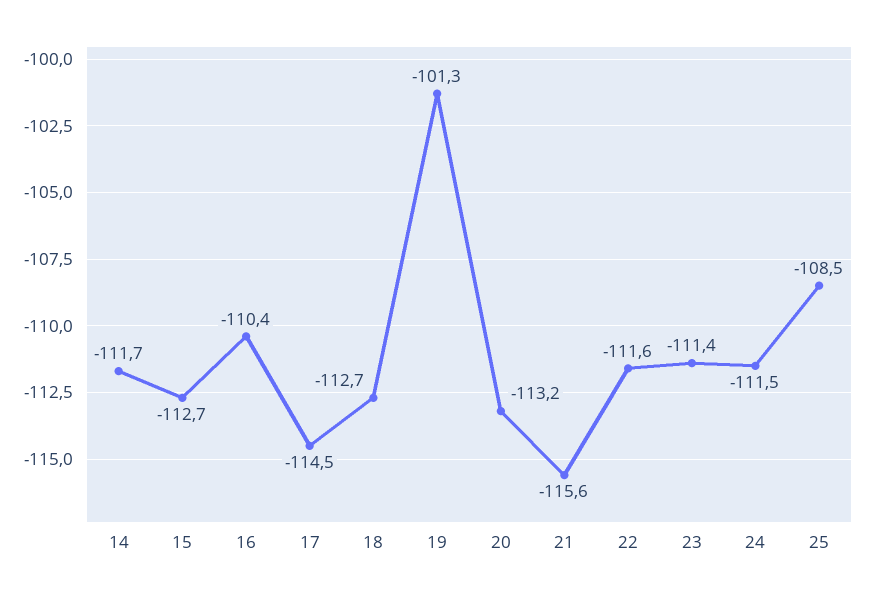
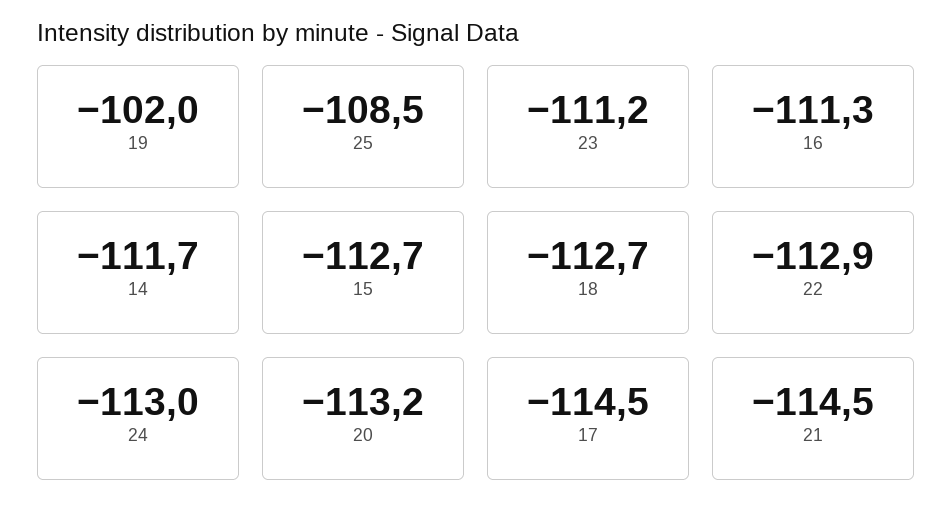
16: -110.4 -> -111.3
19: -101.3 -> -102
21: -115.6 -> -114.5
22: -111.6 -> -112.9
23: -111.4 -> -111.2
24: -111.5 -> -113

